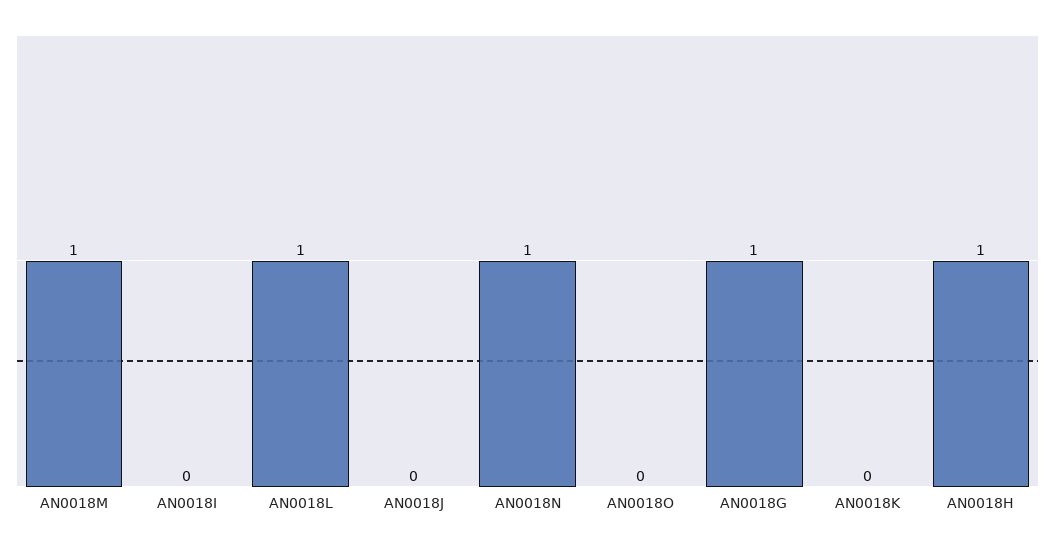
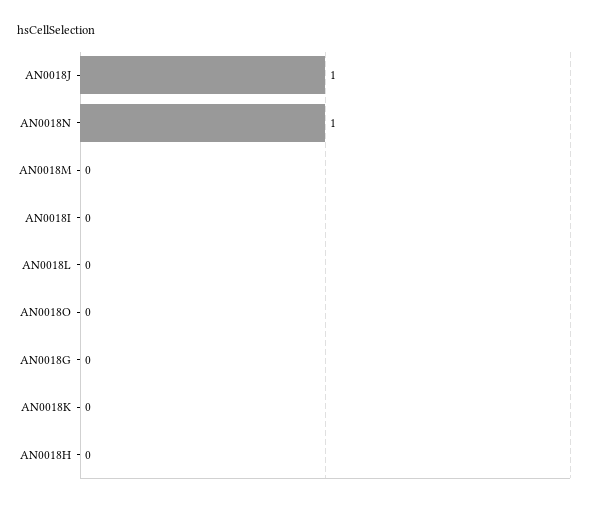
AN0018M: 1 -> 0
AN0018L: 1 -> 0
AN0018J: 0 -> 1
AN0018G: 1 -> 0
AN0018H: 1 -> 0

